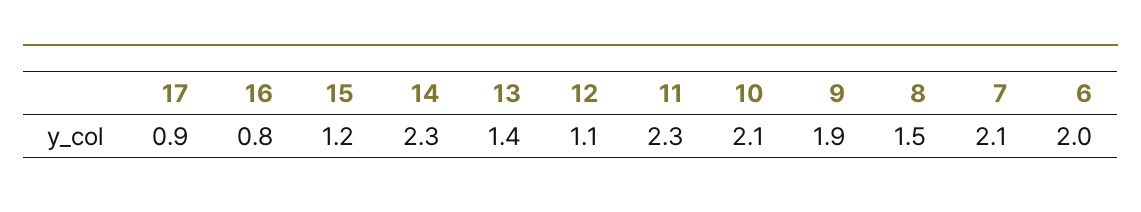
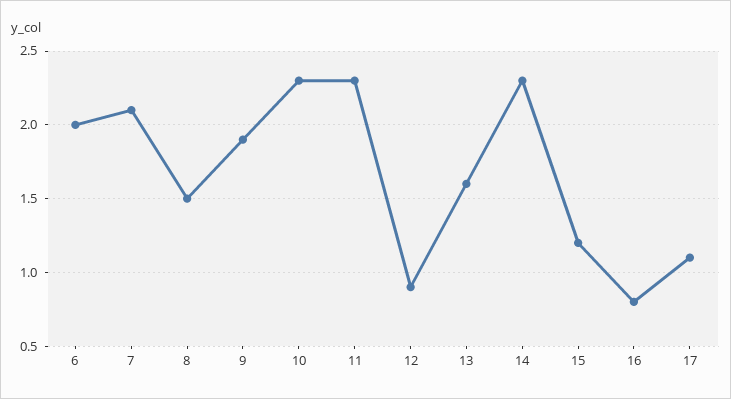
17: 0.9 -> 1.1
13: 1.4 -> 1.6
12: 1.1 -> 0.9
10: 2.1 -> 2.3

